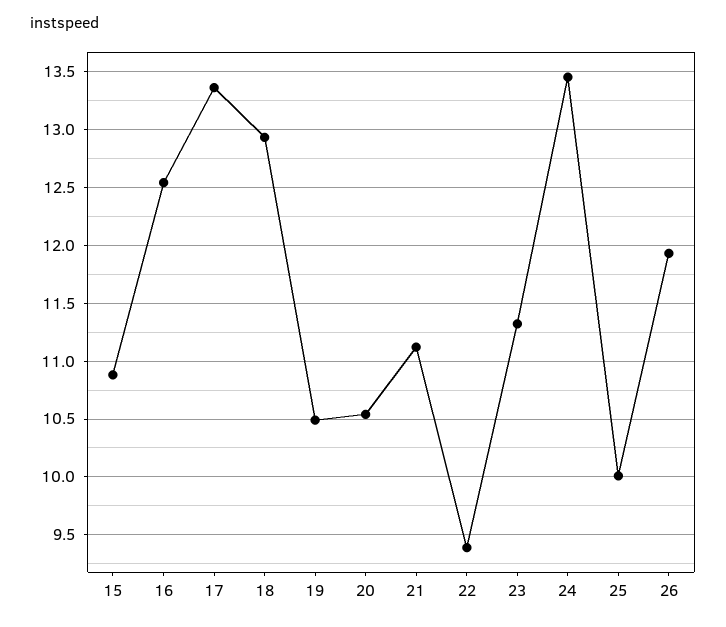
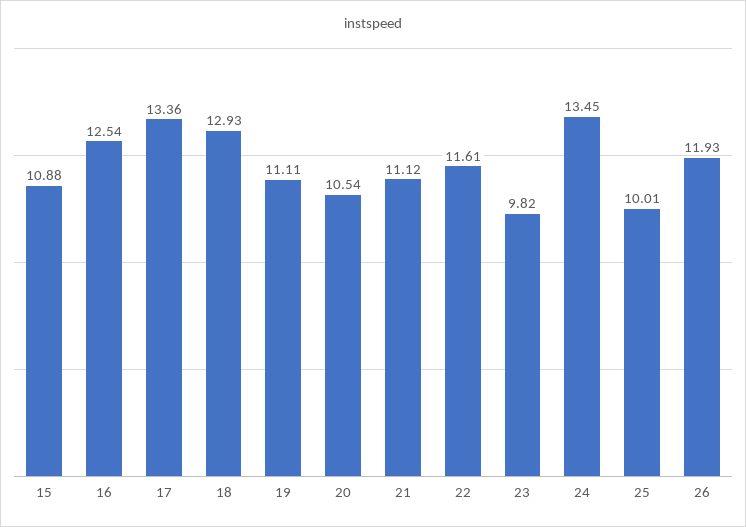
19: 10.5 -> 11.11
22: 9.4 -> 11.61
23: 11.3 -> 9.82

